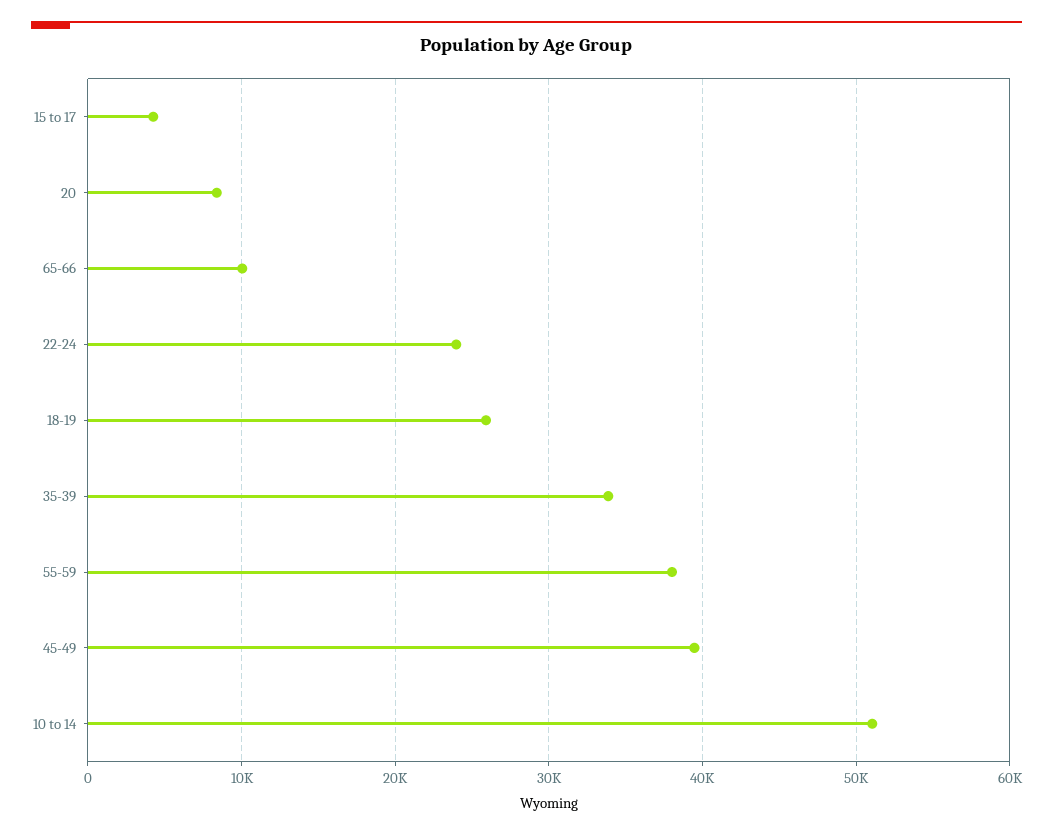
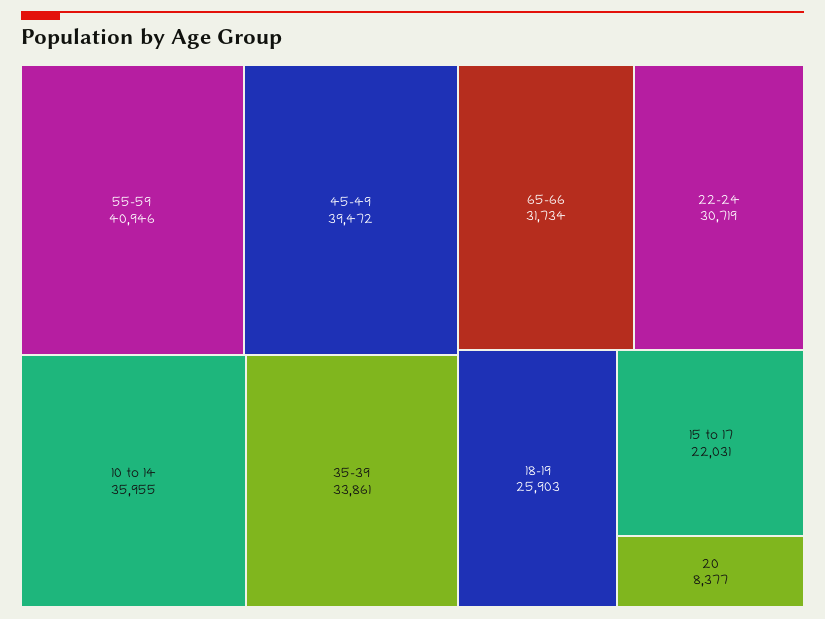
15 to 17: 4000 -> 22031
65-66: 10000 -> 31734
22-24: 24000 -> 30719
55-59: 38000 -> 40946
10 to 14: 51000 -> 35955

